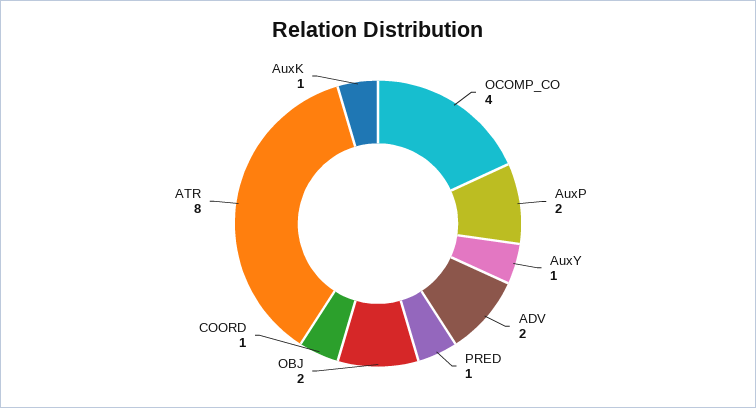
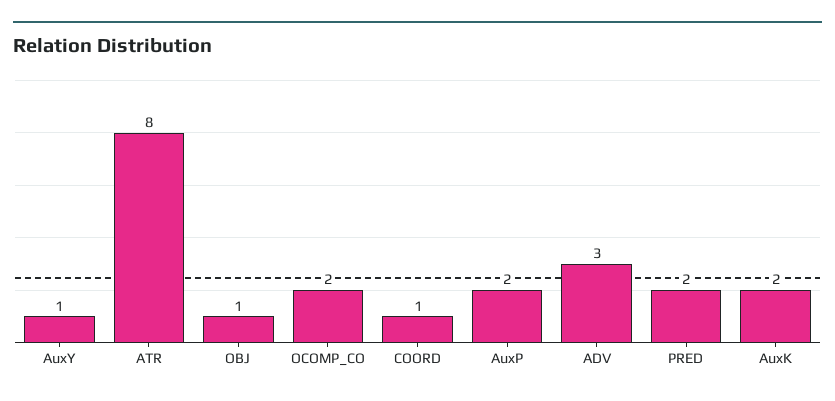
OCOMP_CO: 4 -> 2
ADV: 2 -> 3
PRED: 1 -> 2
OBJ: 2 -> 1
AuxK: 1 -> 2

